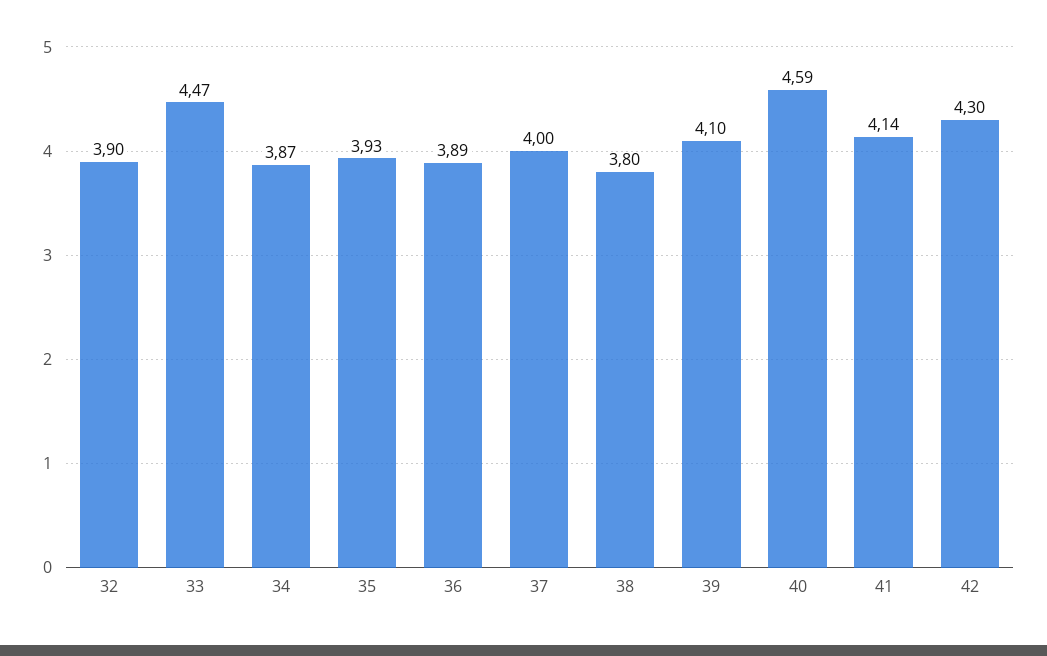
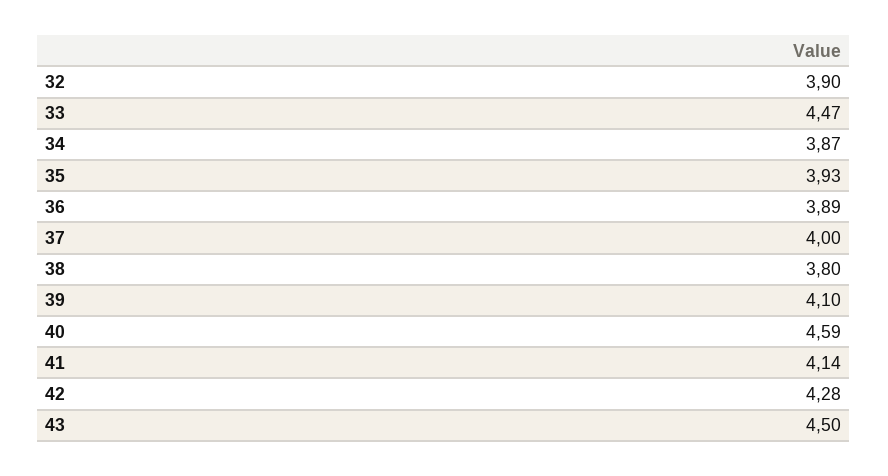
42: 4.3 -> 4.28
43: none -> 4.5

